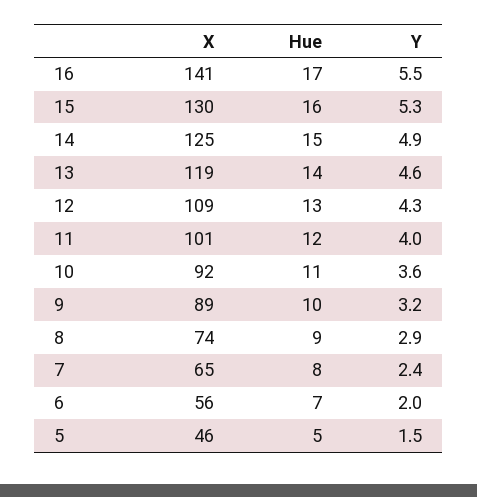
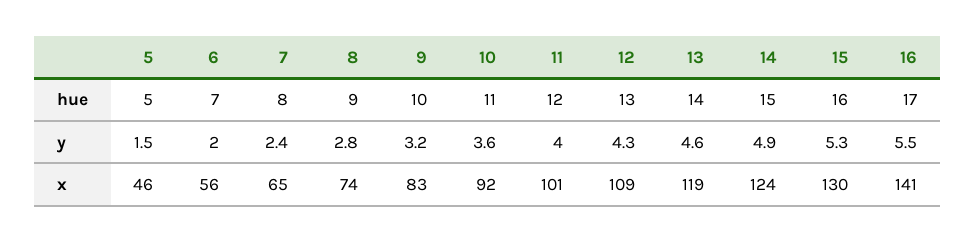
X, 14: 125 -> 124
X, 9: 89 -> 83
Y, 8: 2.9 -> 2.8

